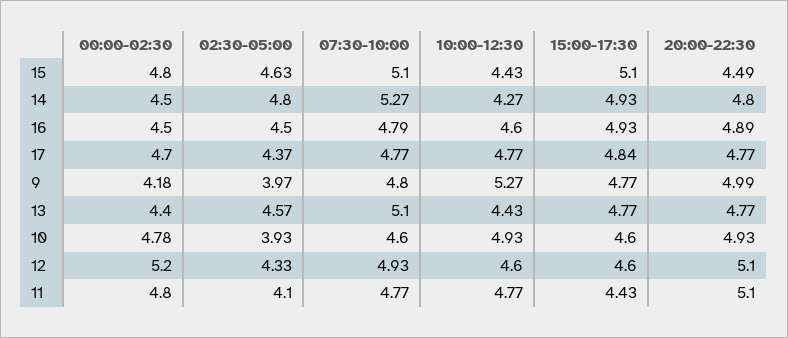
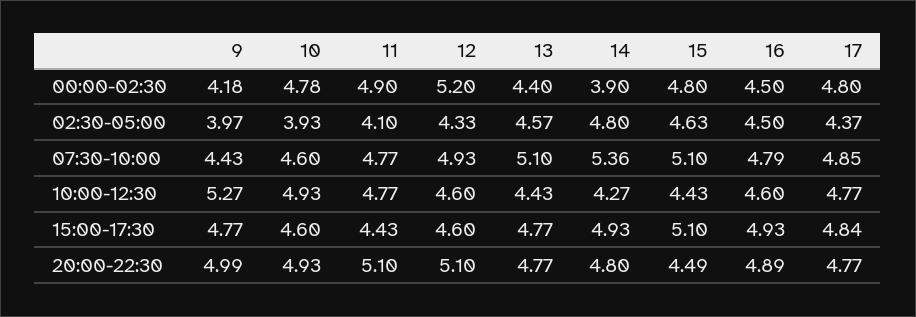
00:00-02:30, 14: 4.5 -> 3.9
07:30-10:00, 14: 5.27 -> 5.36
00:00-02:30, 17: 4.7 -> 4.8
07:30-10:00, 17: 4.77 -> 4.85
07:30-10:00, 9: 4.8 -> 4.43
00:00-02:30, 11: 4.8 -> 4.9

